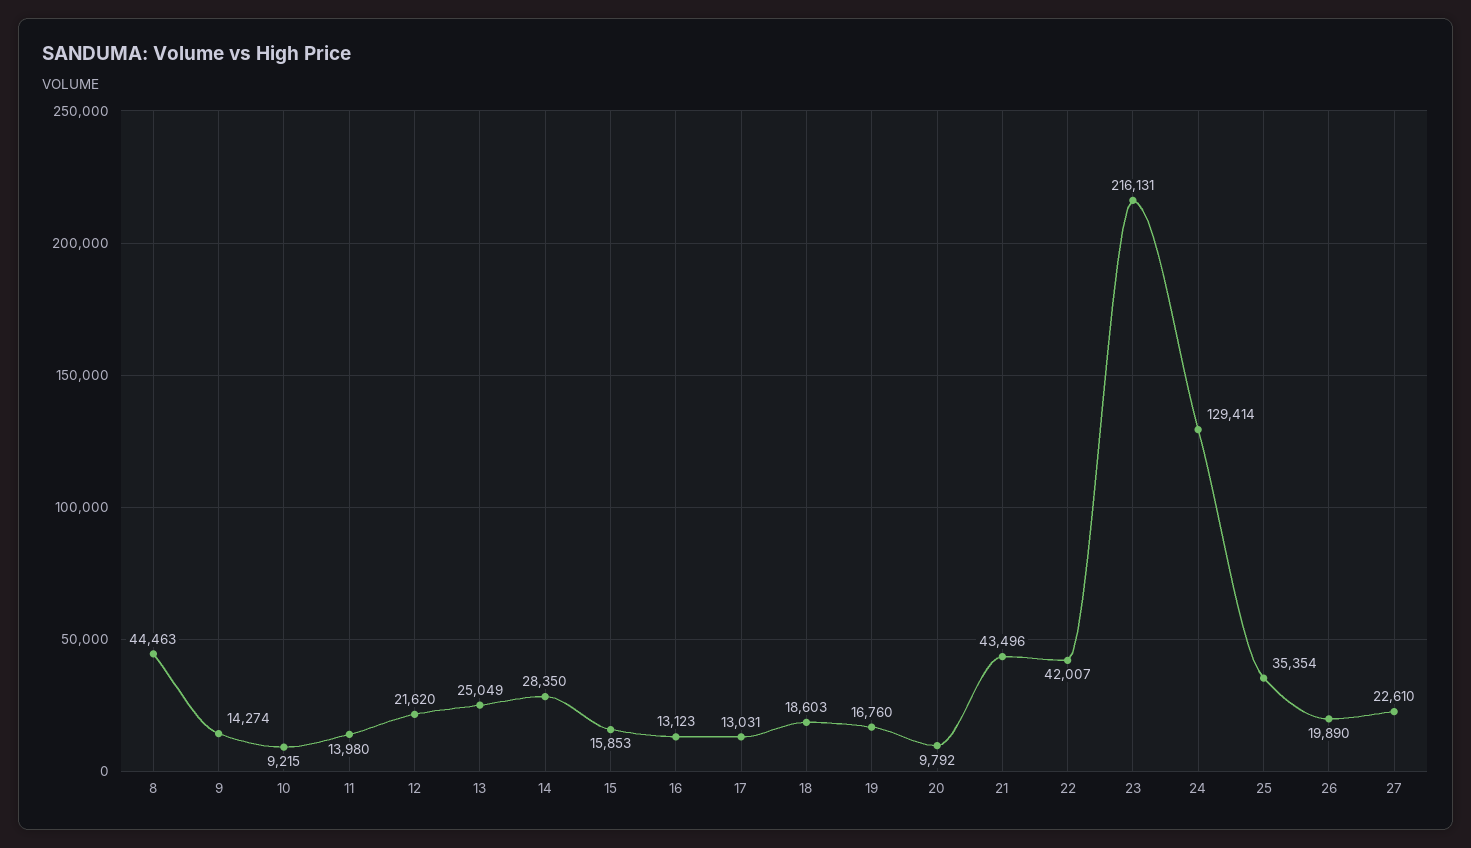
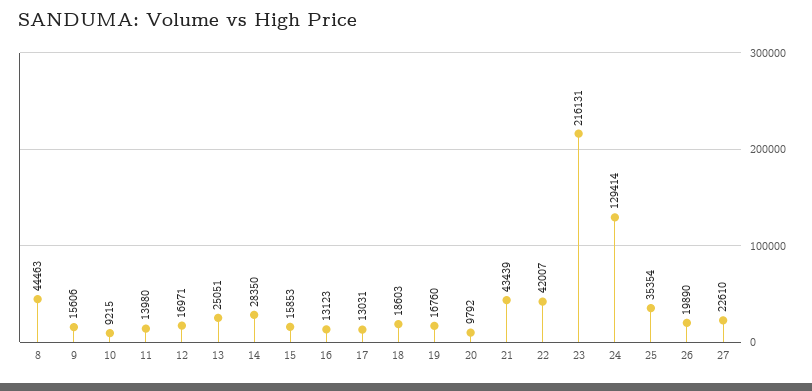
9: 14274 -> 15606
12: 21620 -> 16971
13: 25049 -> 25051
21: 43496 -> 43439

